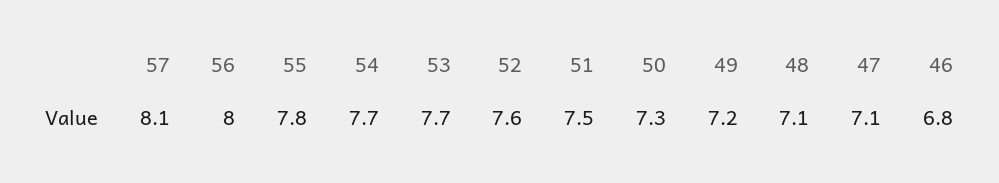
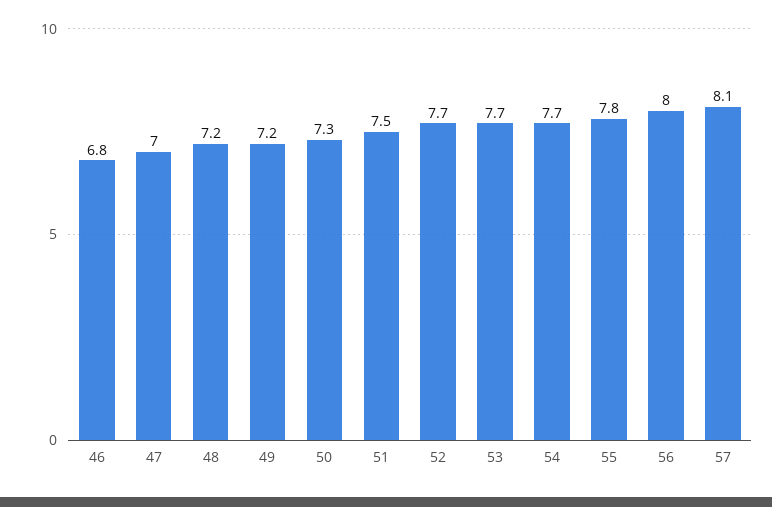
52: 7.6 -> 7.7
48: 7.1 -> 7.2
47: 7.1 -> 7

